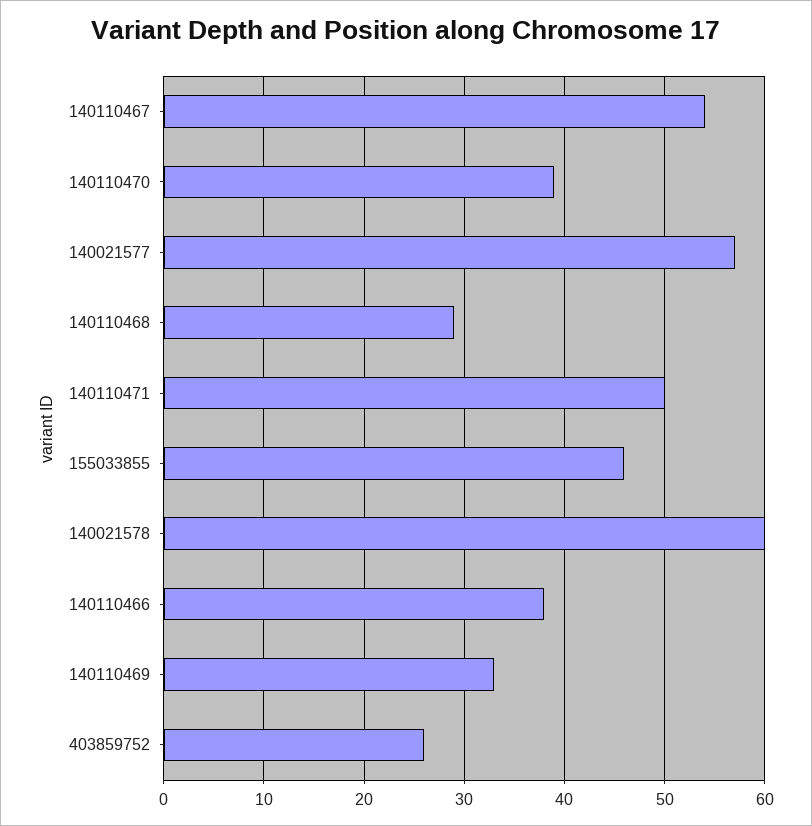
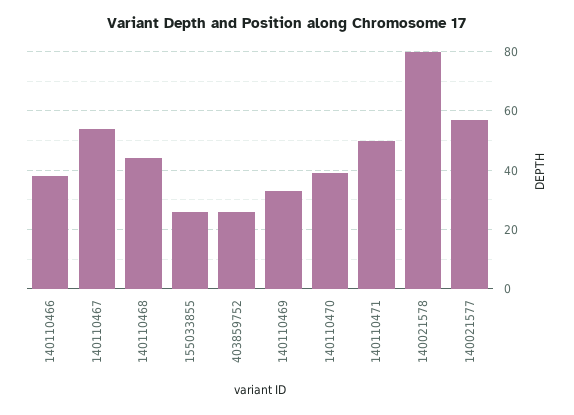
140110468: 29 -> 45
155033855: 46 -> 25
140021578: 60 -> 80

